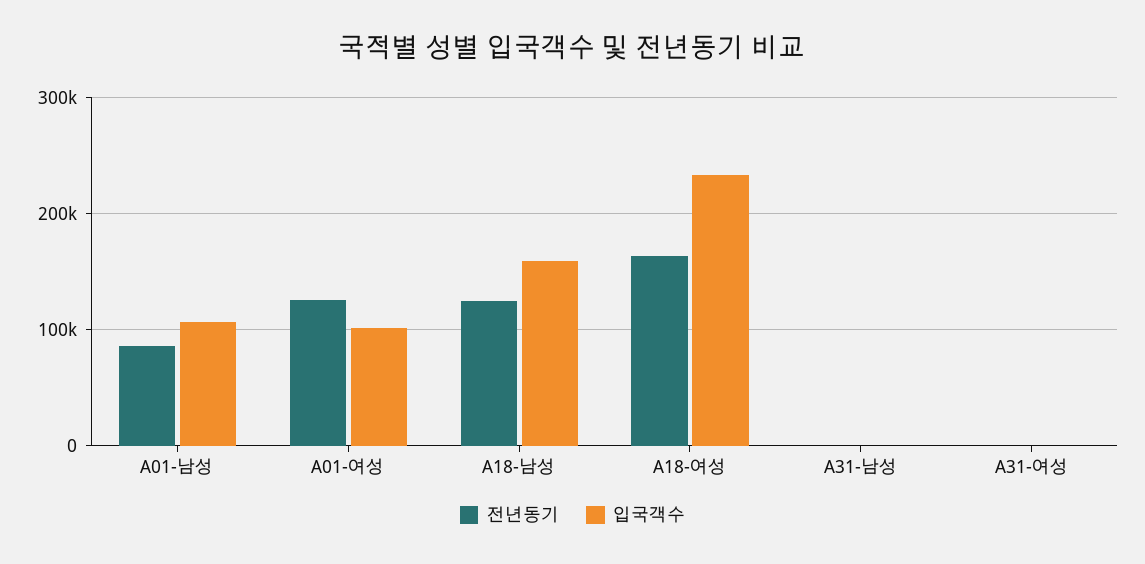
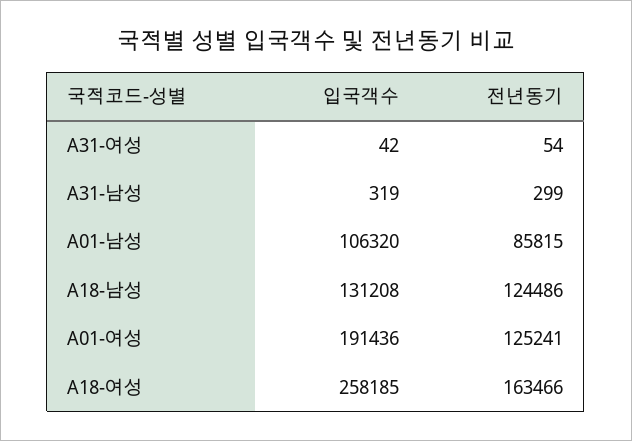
입국객수, A01-여성: 100000 -> 191436
입국객수, A18-남성: 160000 -> 131208
입국객수, A18-여성: 230000 -> 258185

